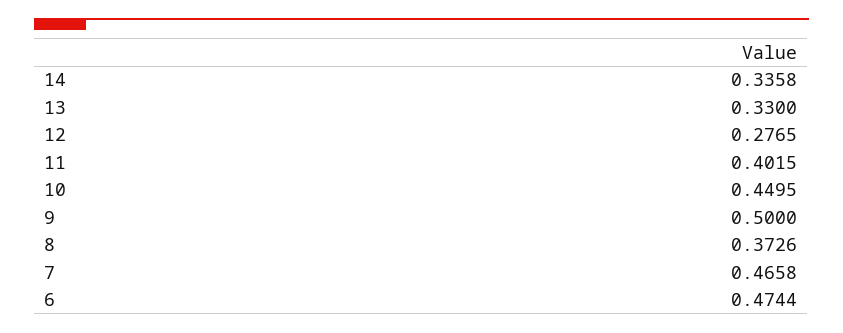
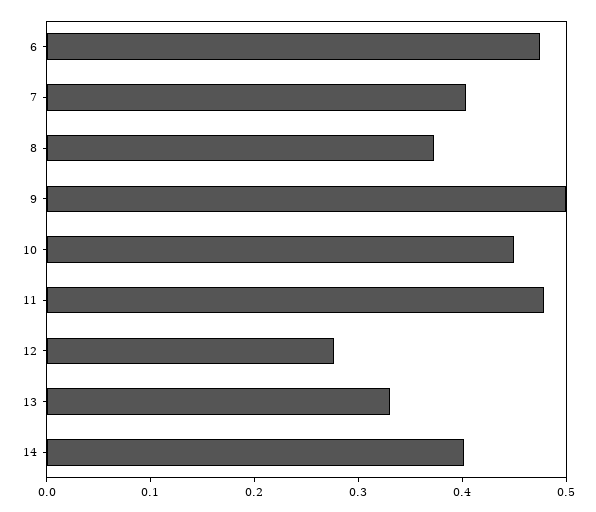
14: 0.3358 -> 0.4
11: 0.4015 -> 0.48
7: 0.4658 -> 0.4

